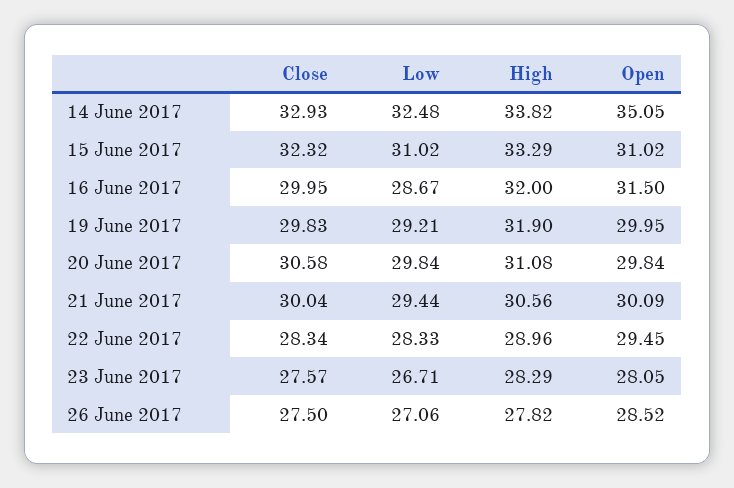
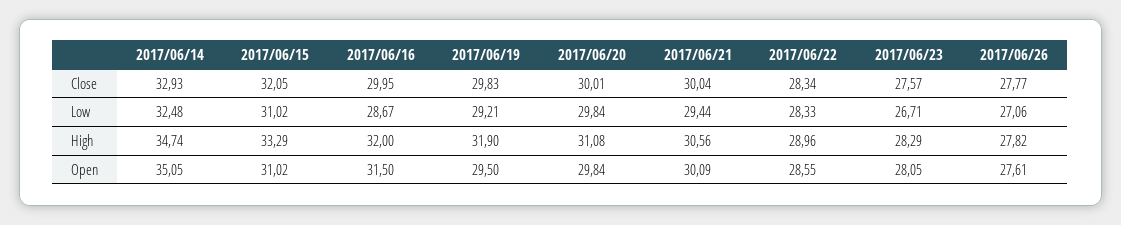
High, 14 June 2017: 33.82 -> 34.74
Close, 15 June 2017: 32.32 -> 32.05
Open, 19 June 2017: 29.95 -> 29.5
Close, 20 June 2017: 30.58 -> 30.01
Open, 22 June 2017: 29.45 -> 28.55
Close, 26 June 2017: 27.5 -> 27.77
Open, 26 June 2017: 28.52 -> 27.61

